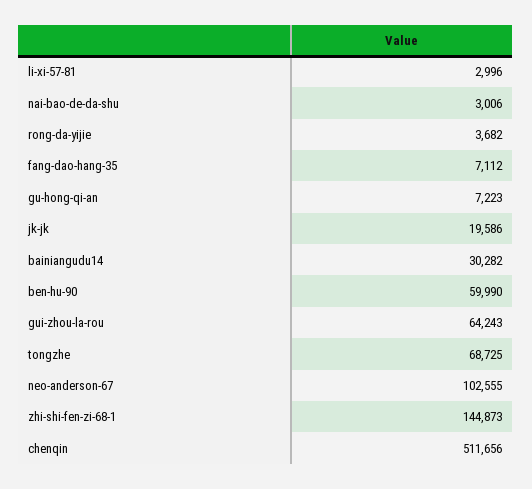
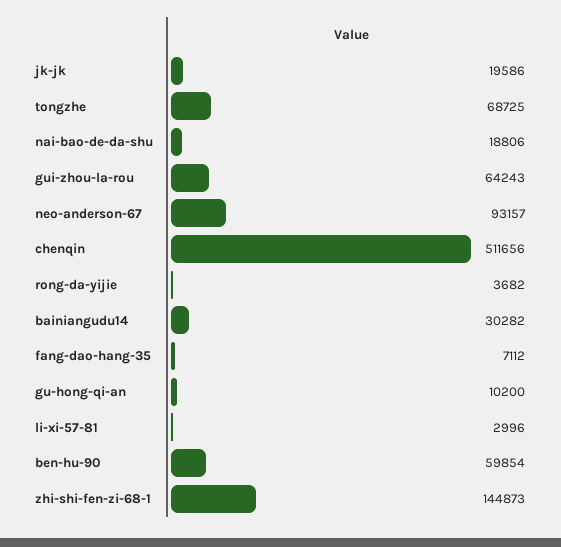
nai-bao-de-da-shu: 3006 -> 18806
gu-hong-qi-an: 7223 -> 10200
ben-hu-90: 59990 -> 59854
neo-anderson-67: 102555 -> 93157

